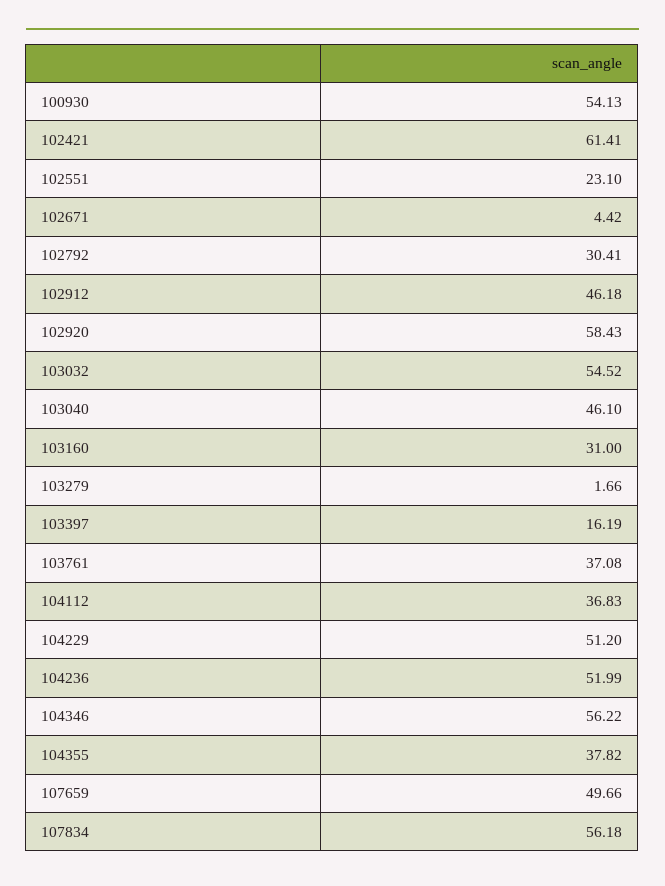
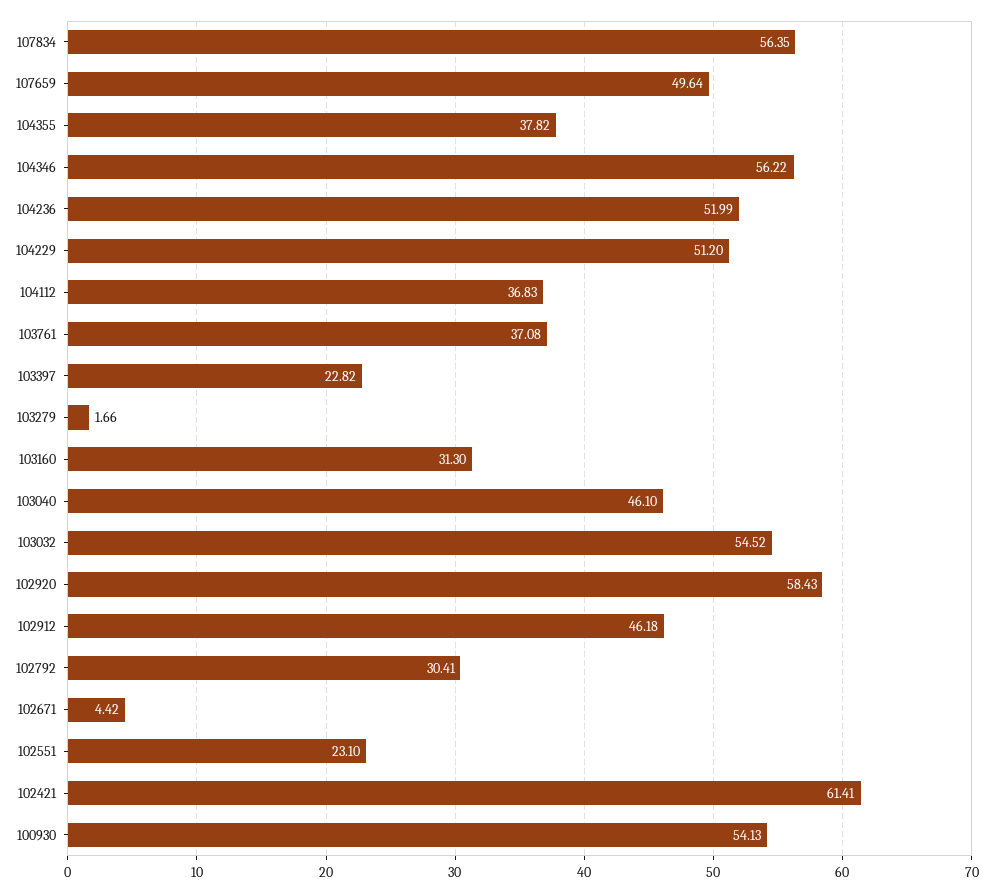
103160: 31 -> 31.3
103397: 16.19 -> 22.82
107659: 49.66 -> 49.64
107834: 56.18 -> 56.35

